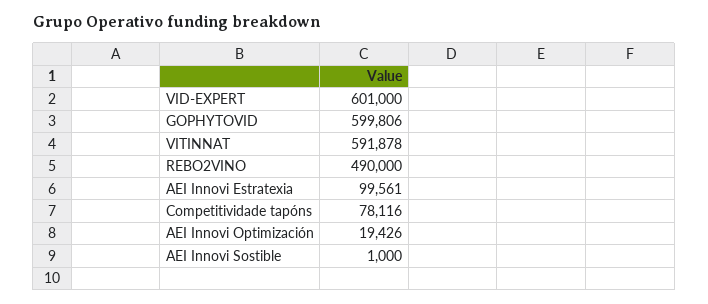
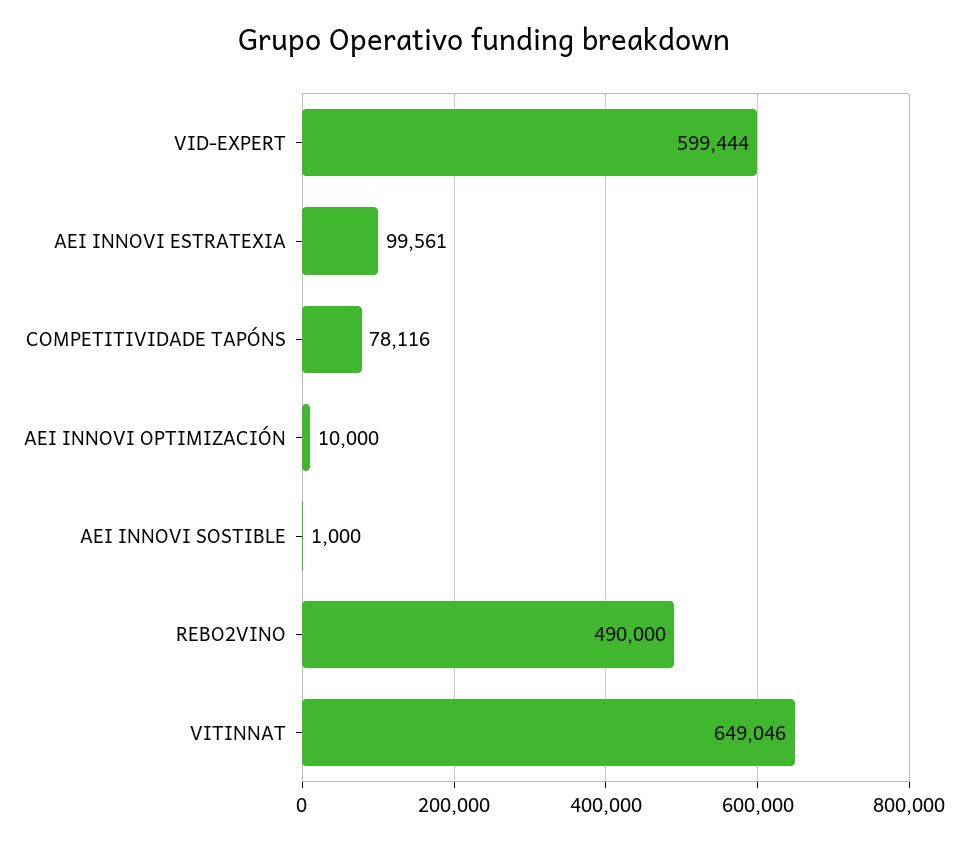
VID-EXPERT: 601000 -> 599444
GOPHYTOVID: 599806 -> none
VITINNAT: 591878 -> 649046
AEI Innovi Optimización: 19426 -> 10000

